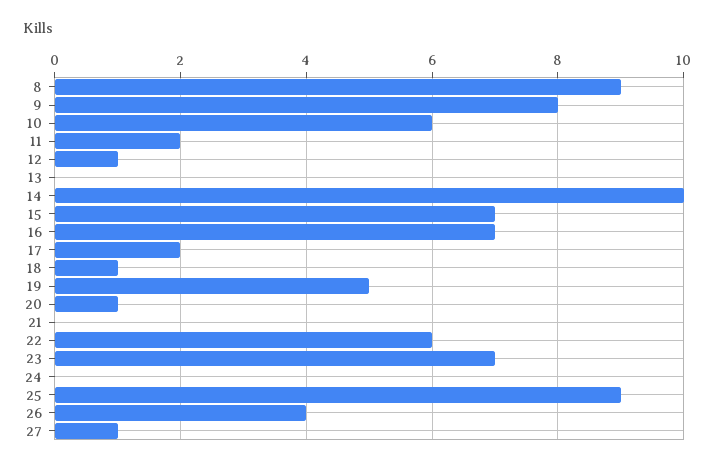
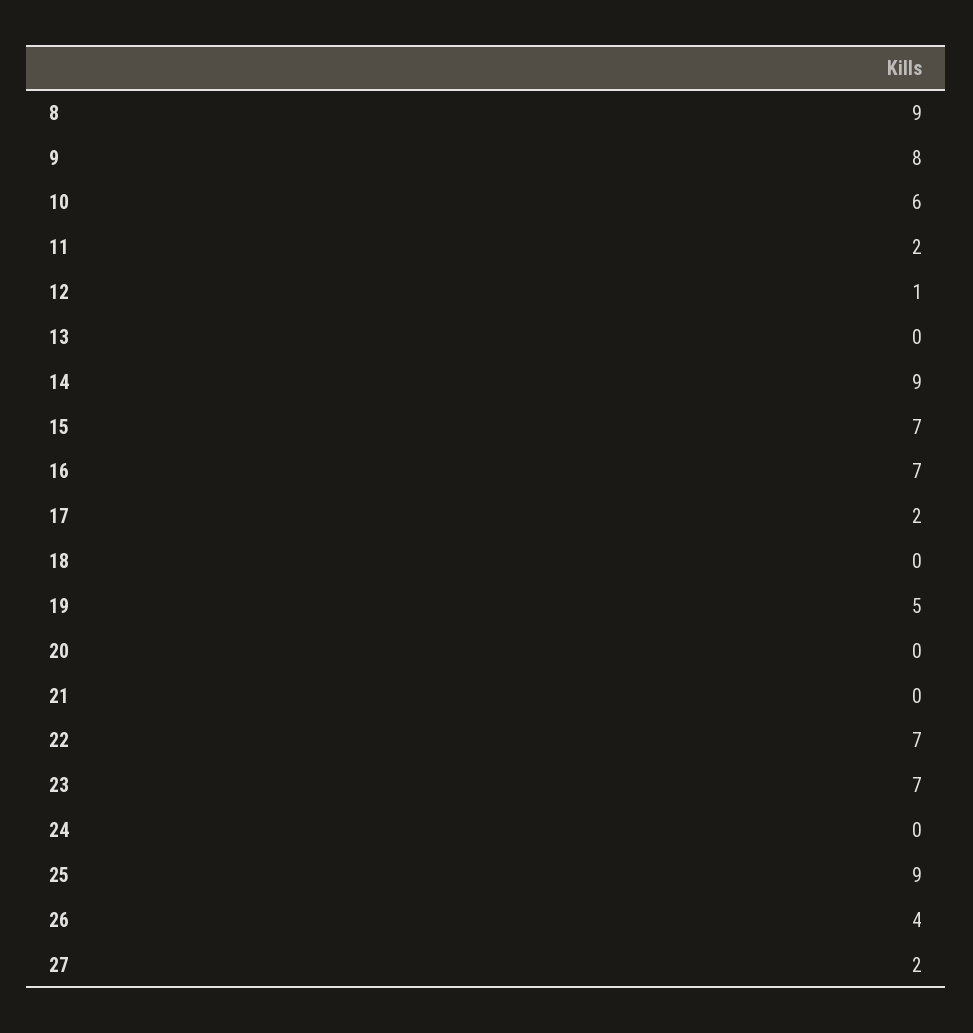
14: 10 -> 9
18: 1 -> 0
20: 1 -> 0
22: 6 -> 7
27: 1 -> 2

